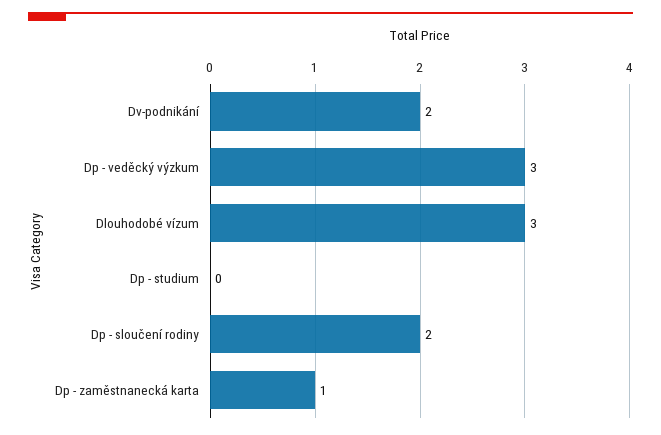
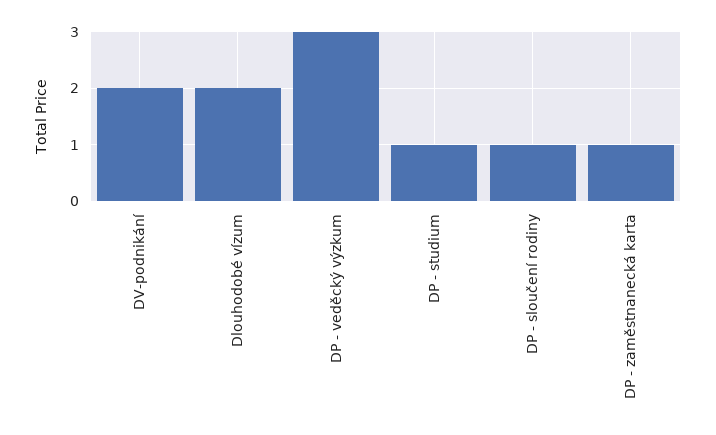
Dlouhodobé vízum: 3 -> 2
Dp - studium: 0 -> 1
Dp - sloučení rodiny: 2 -> 1

